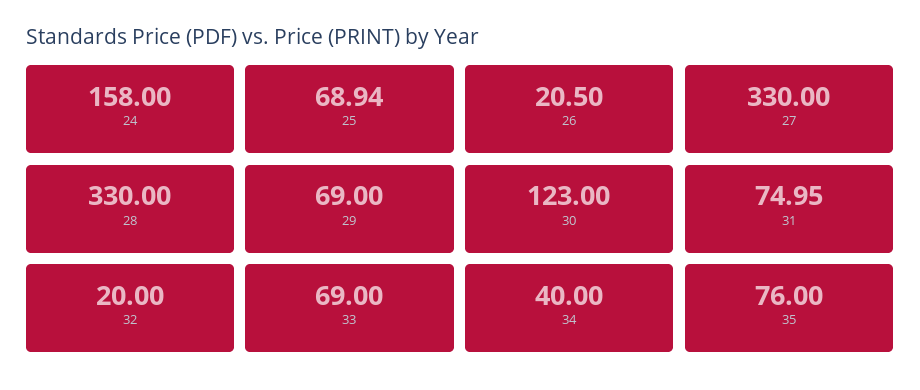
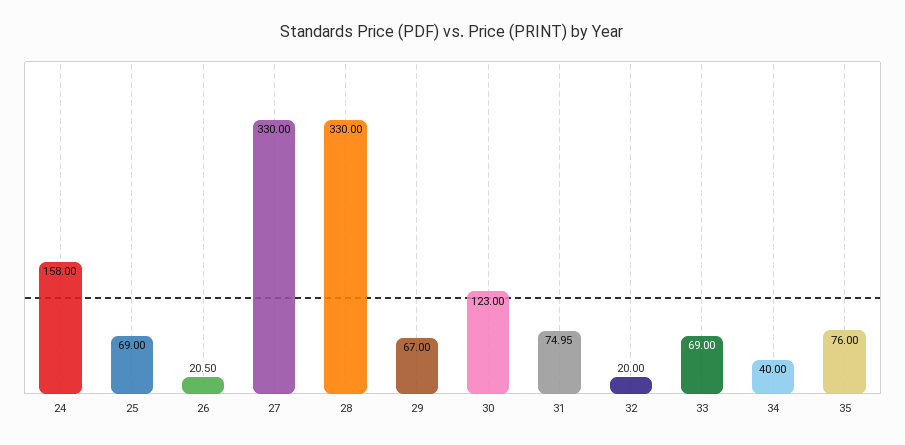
25: 68.94 -> 69
29: 69 -> 67

